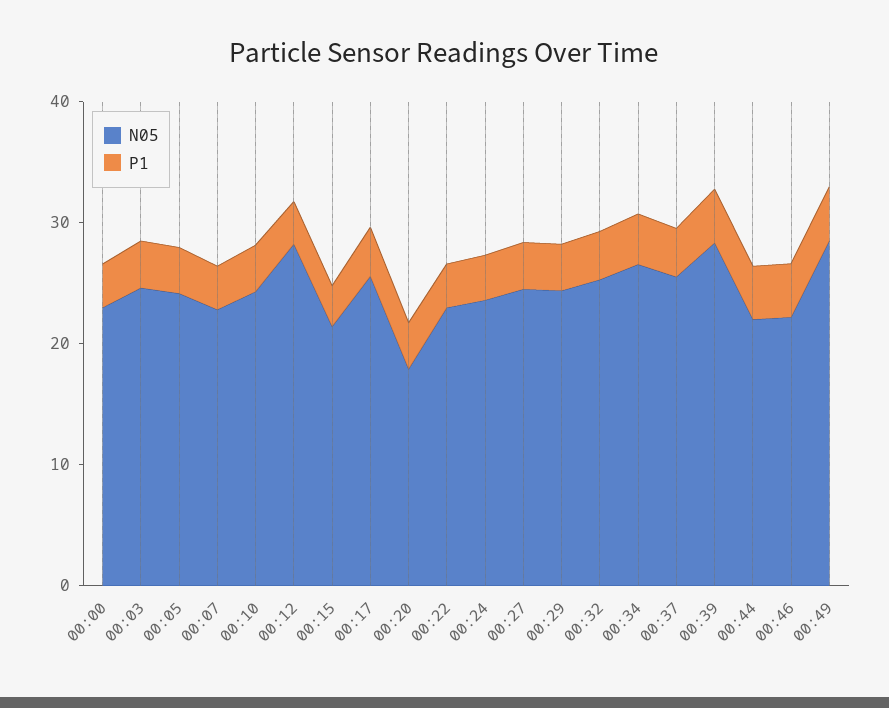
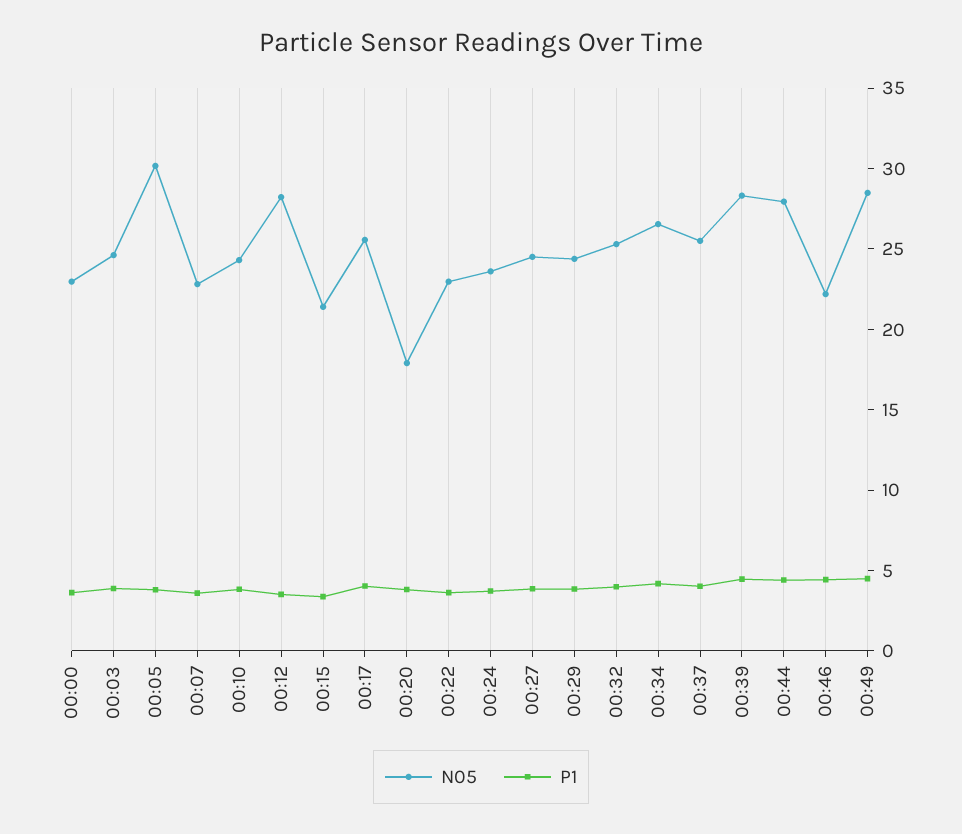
N05, 00:05: 24 -> 30
N05, 00:44: 22 -> 28

